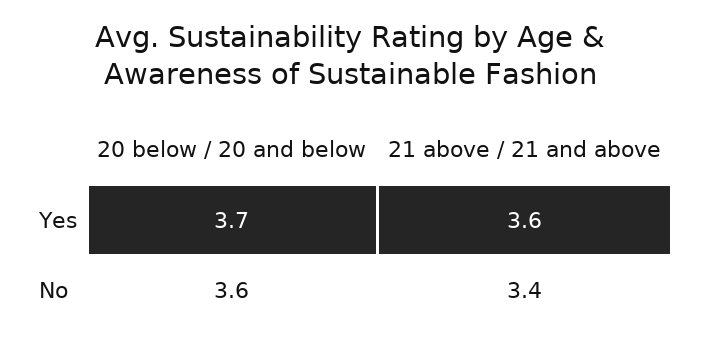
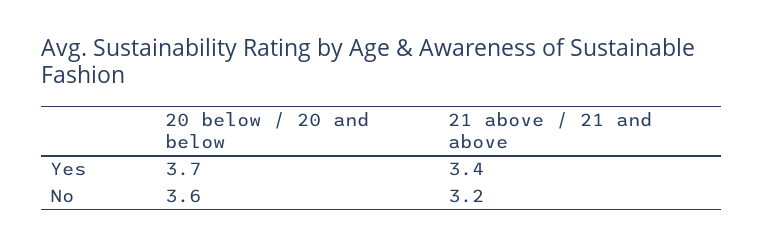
21 above / 21 and above, Yes: 3.6 -> 3.4
21 above / 21 and above, No: 3.4 -> 3.2

